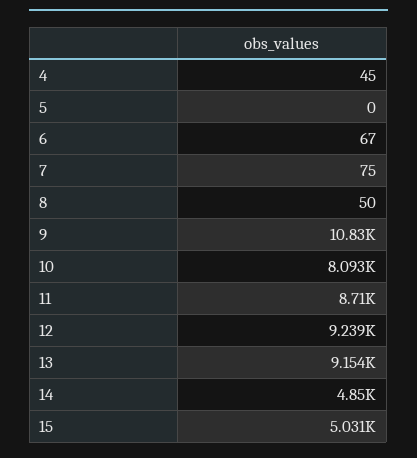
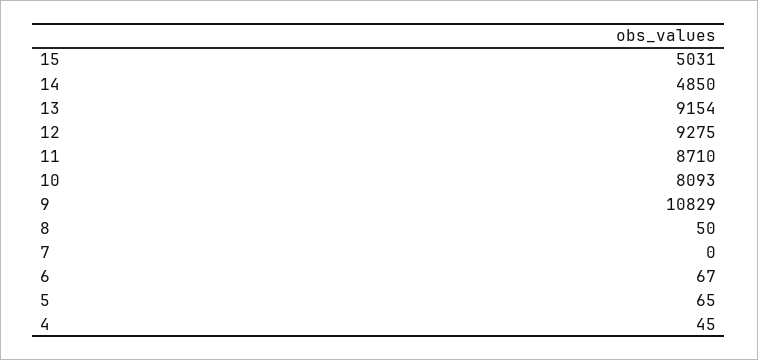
5: 0 -> 65
7: 75 -> 0
12: 9239 -> 9275

